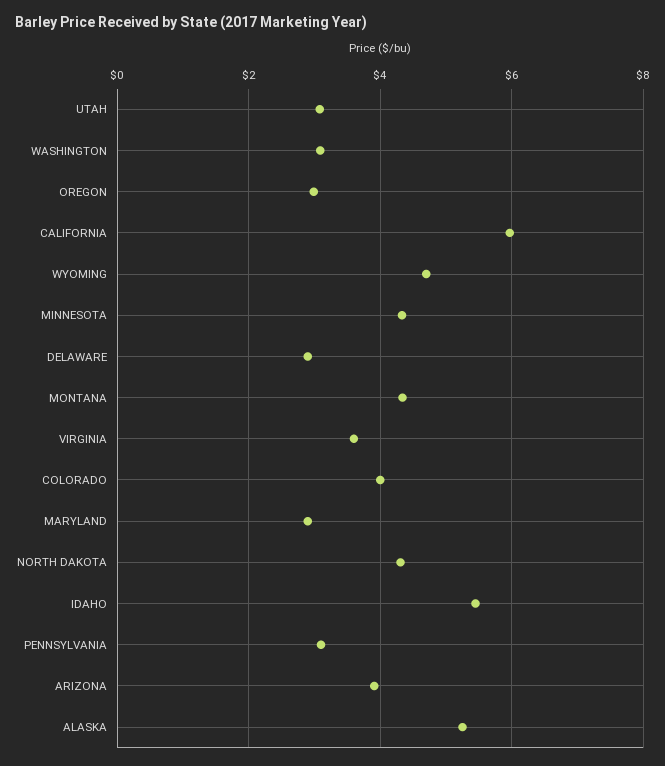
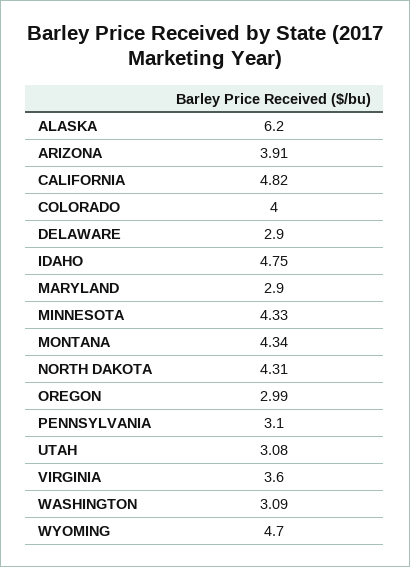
CALIFORNIA: 6 -> 4.82
IDAHO: 5.4 -> 4.75
ALASKA: 5.2 -> 6.2

